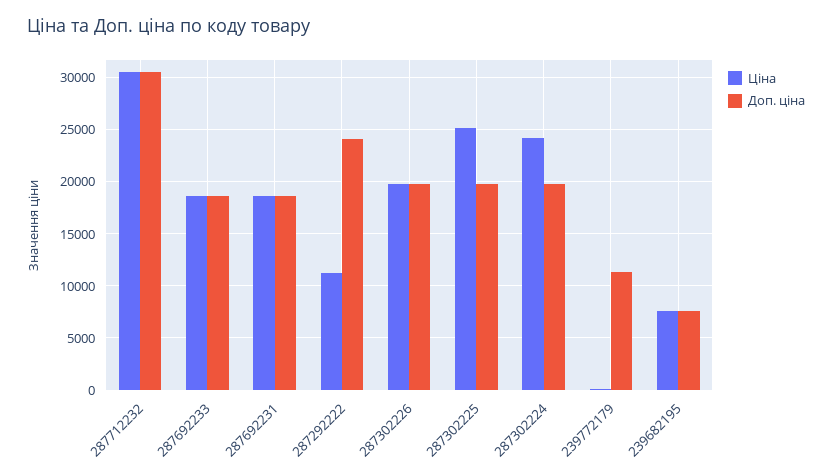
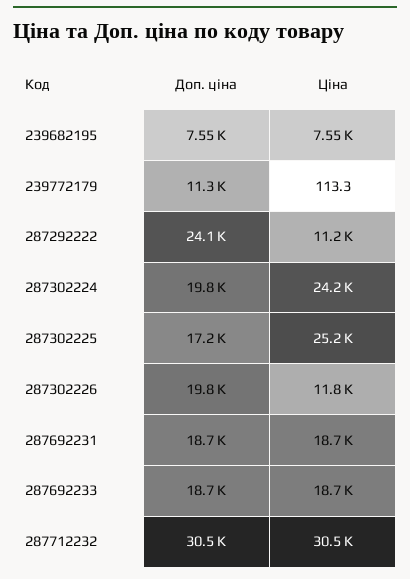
Ціна, 287302226: 20000 -> 11800
Доп. ціна, 287302225: 20000 -> 17200

